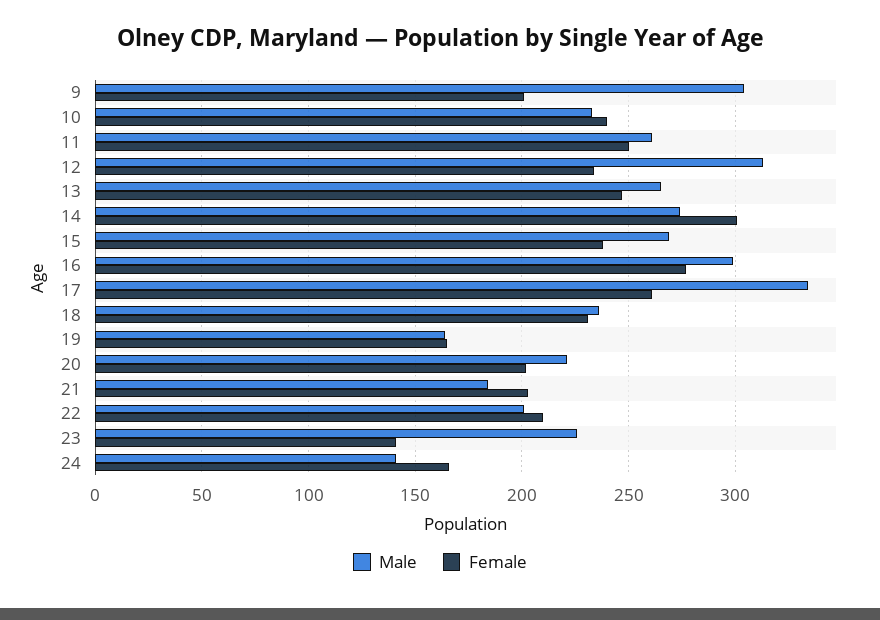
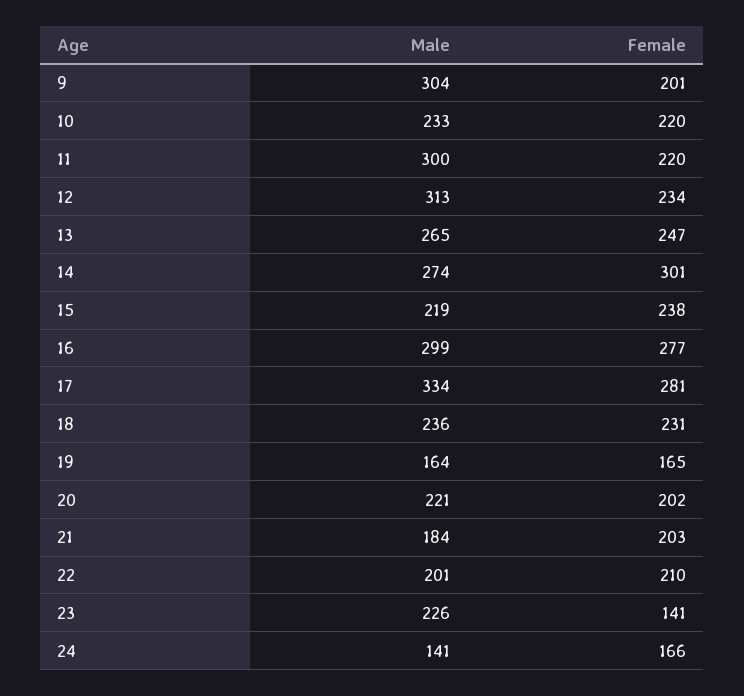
Female, 10: 240 -> 220
Male, 11: 260 -> 300
Female, 11: 250 -> 220
Male, 15: 270 -> 219
Female, 17: 260 -> 281

